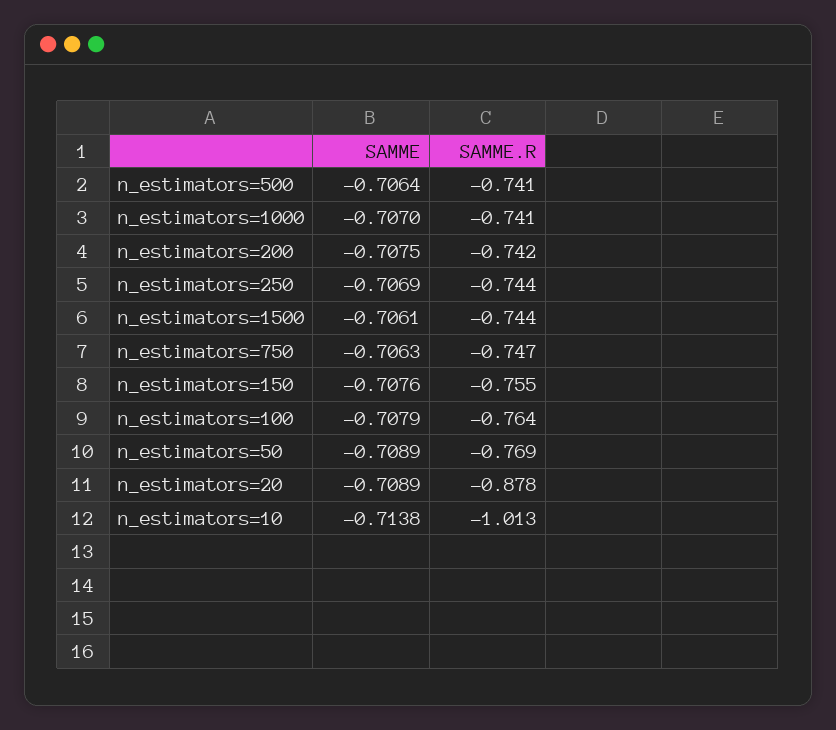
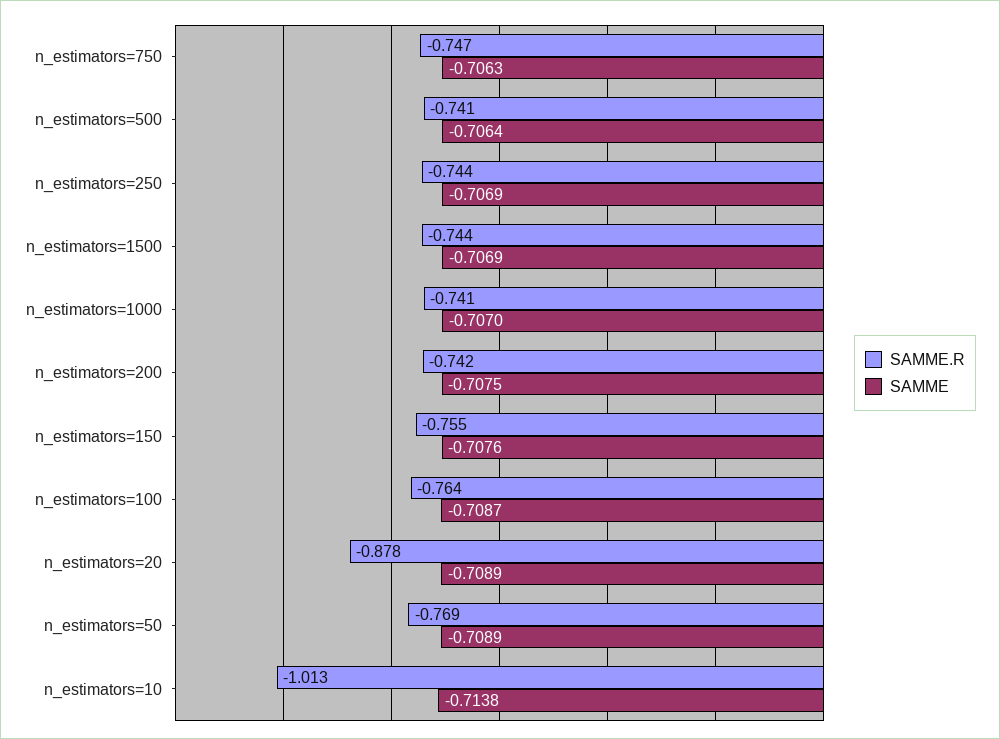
SAMME, n_estimators=1500: -0.7061 -> -0.7069
SAMME, n_estimators=100: -0.7079 -> -0.7087

